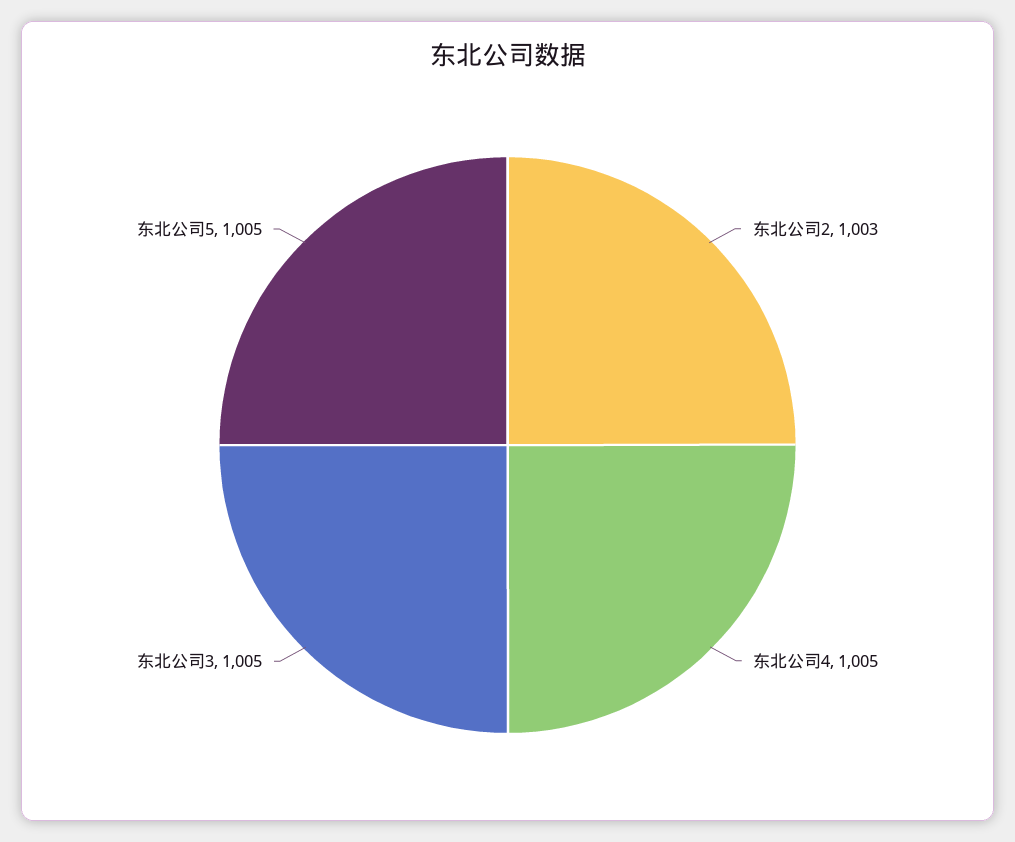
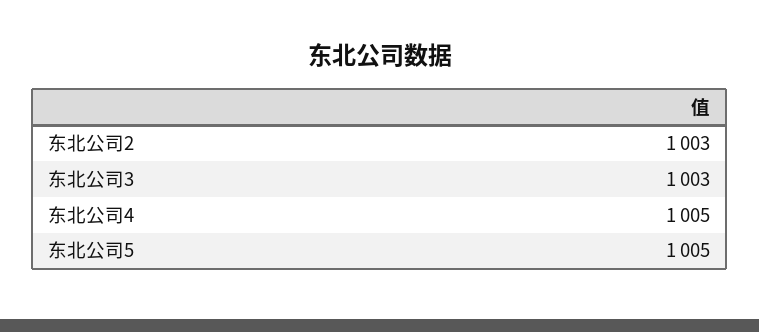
东北公司3: 1005 -> 1003

